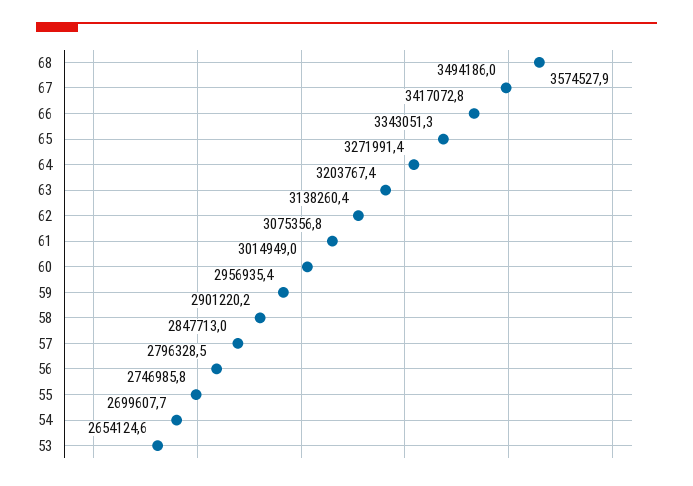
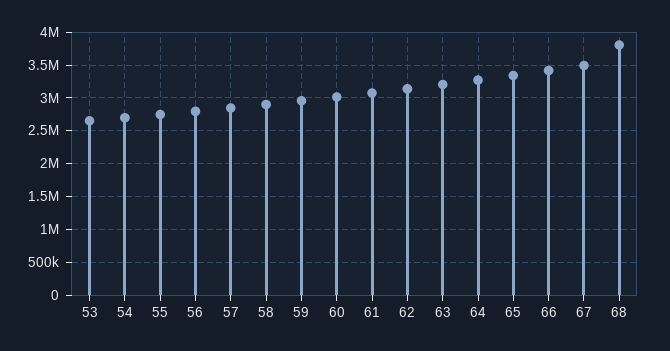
68: 3574527.9 -> 3800000

